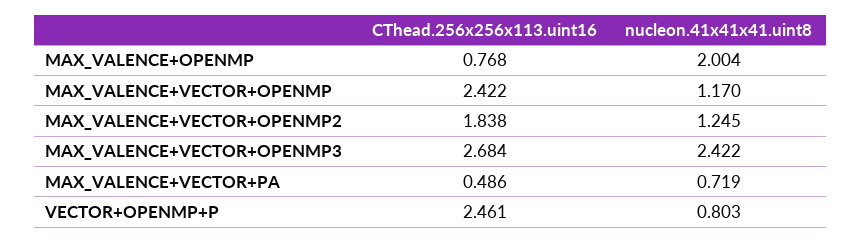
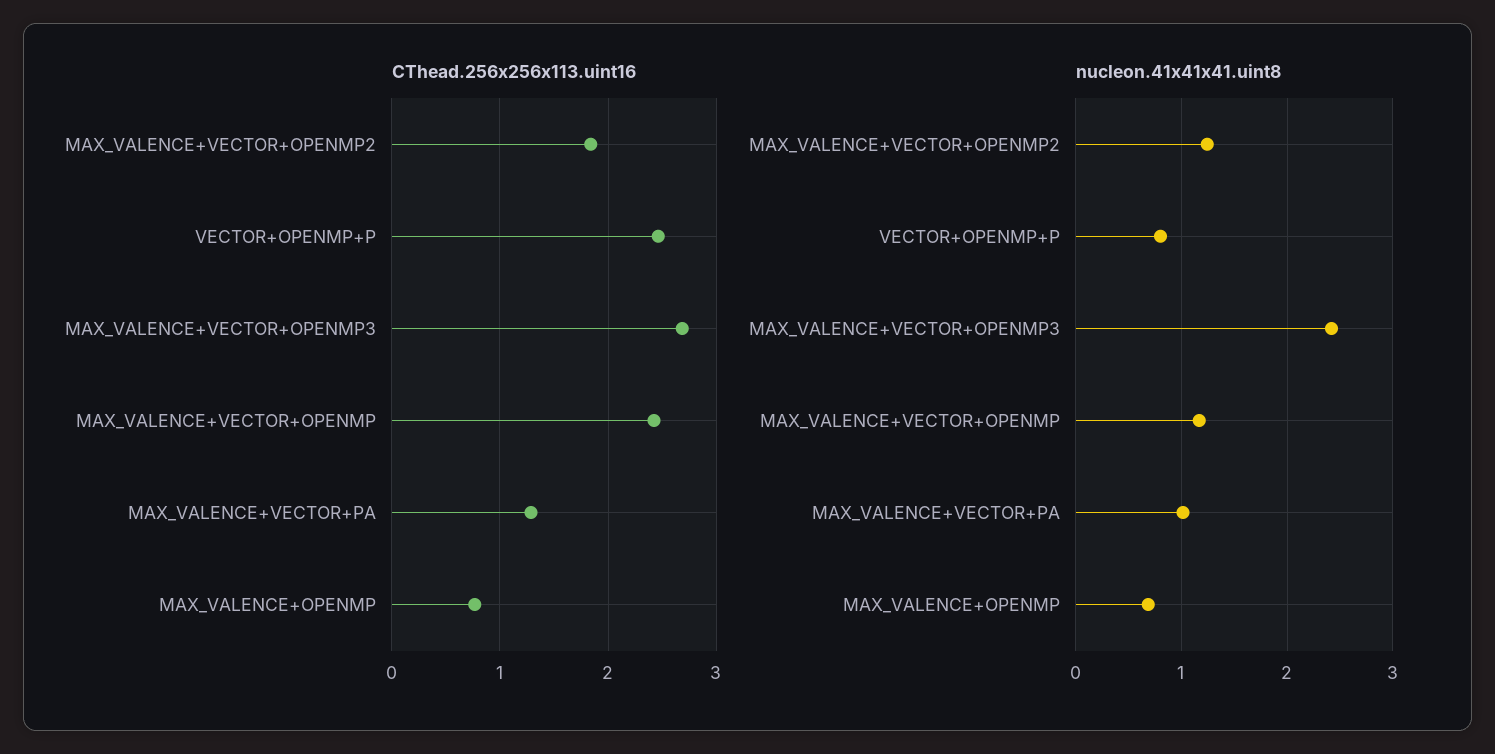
nucleon.41x41x41.uint8, MAX_VALENCE+OPENMP: 2.004 -> 0.7
CThead.256x256x113.uint16, MAX_VALENCE+VECTOR+PA: 0.486 -> 1.3
nucleon.41x41x41.uint8, MAX_VALENCE+VECTOR+PA: 0.719 -> 1

